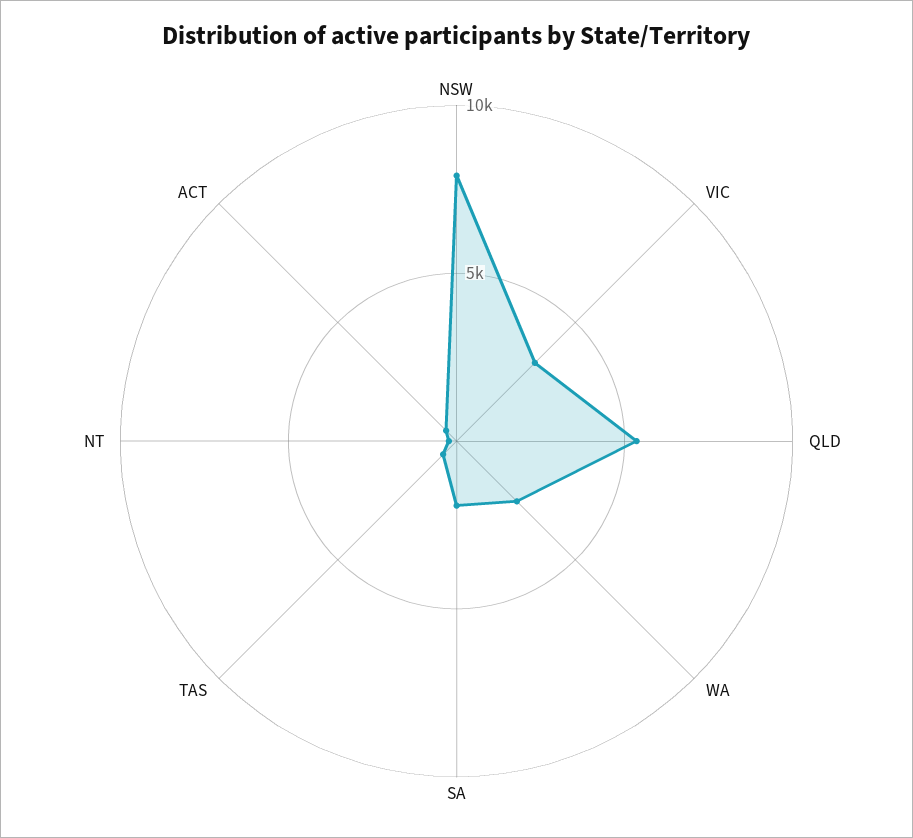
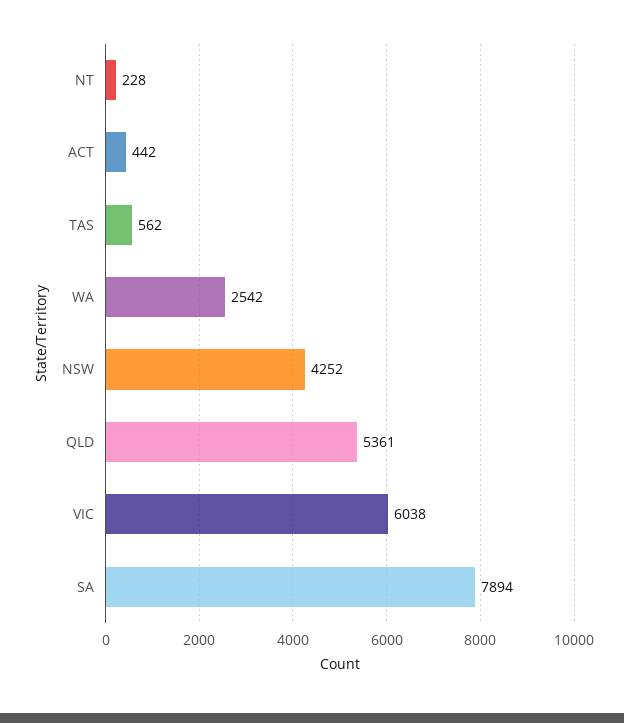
NSW: 8000 -> 4252
VIC: 3000 -> 6038
SA: 2000 -> 7894

